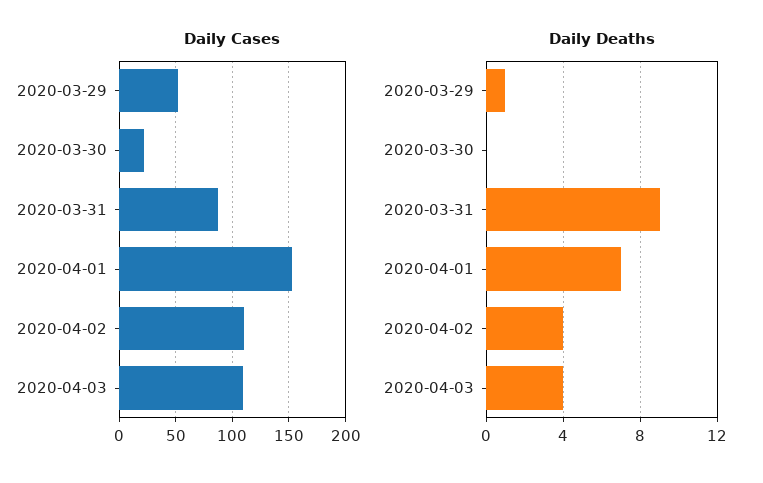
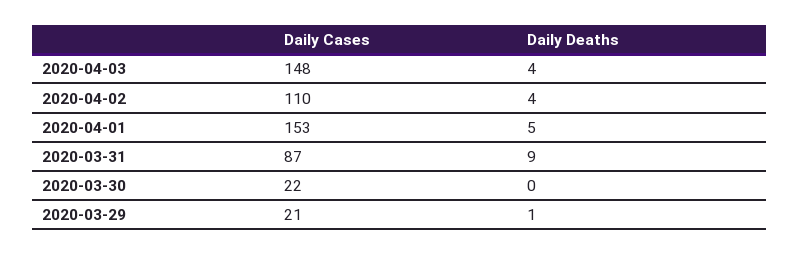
Daily Cases, 2020-03-29: 50 -> 21
Daily Cases, 2020-04-03: 110 -> 148
Daily Deaths, 2020-04-01: 7 -> 5

